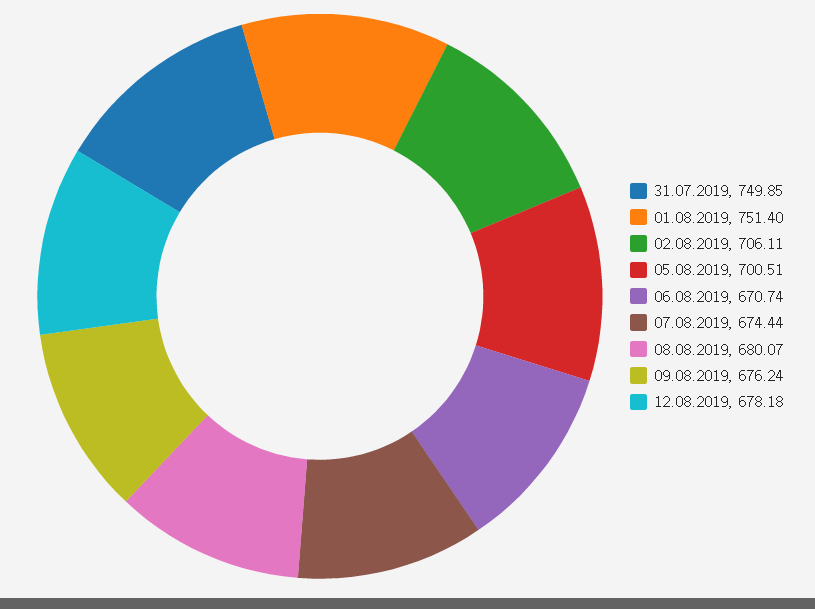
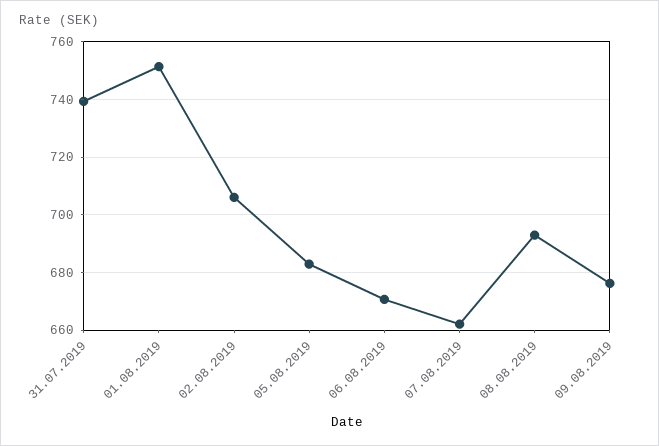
31.07.2019: 749.85 -> 740
05.08.2019: 700.51 -> 682.5
07.08.2019: 674.44 -> 662.5
08.08.2019: 680.07 -> 692.5
12.08.2019: 678.18 -> none

